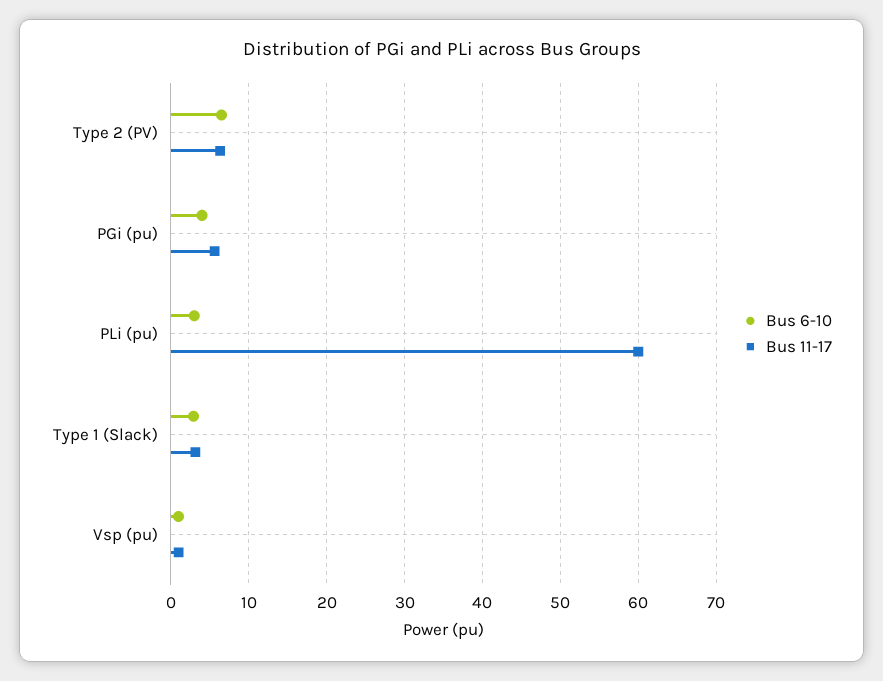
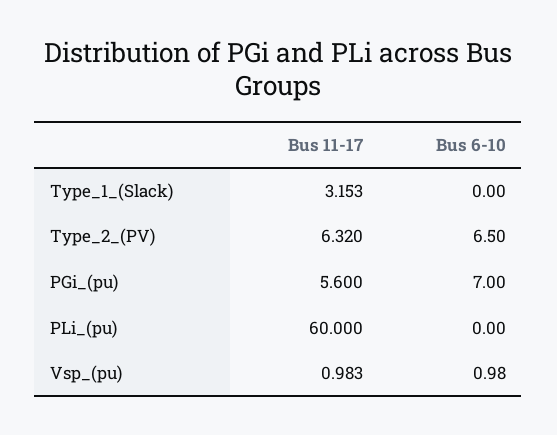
Bus 6-10, PGi (pu): 4 -> 7
Bus 6-10, PLi (pu): 3 -> 0
Bus 6-10, Type 1 (Slack): 3 -> 0

